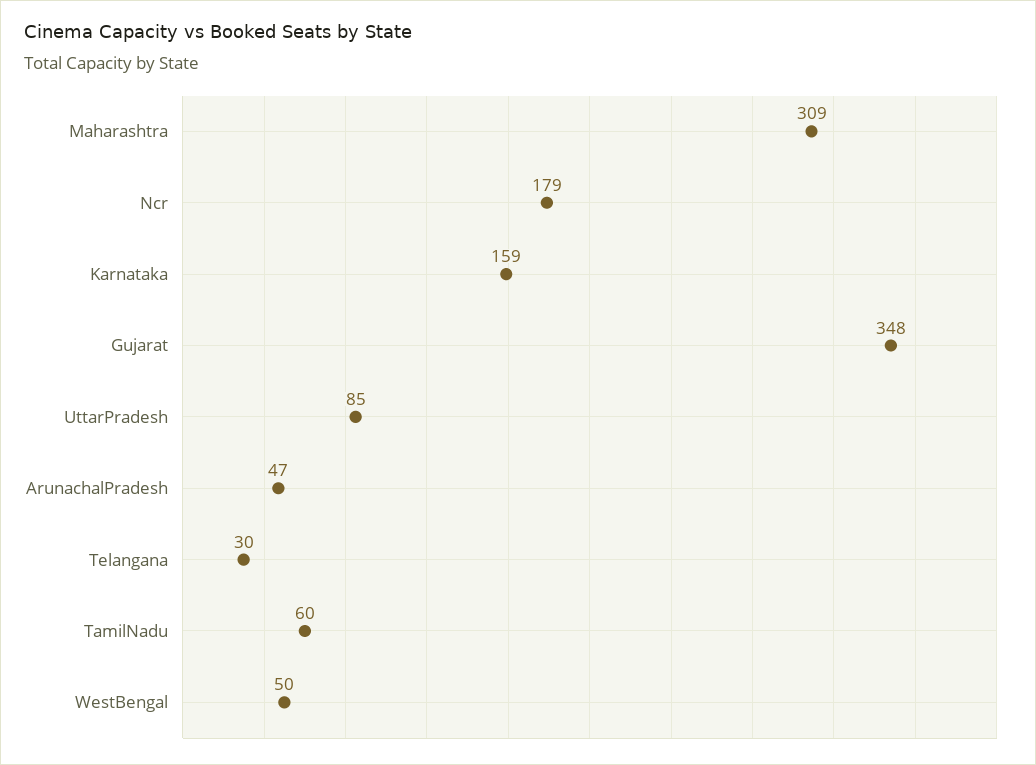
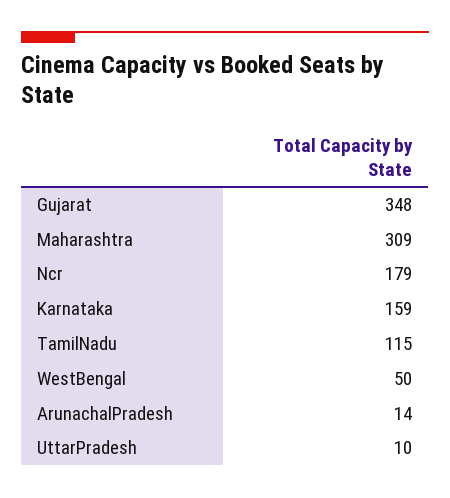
UttarPradesh: 85 -> 10
ArunachalPradesh: 47 -> 14
Telangana: 30 -> none
TamilNadu: 60 -> 115

